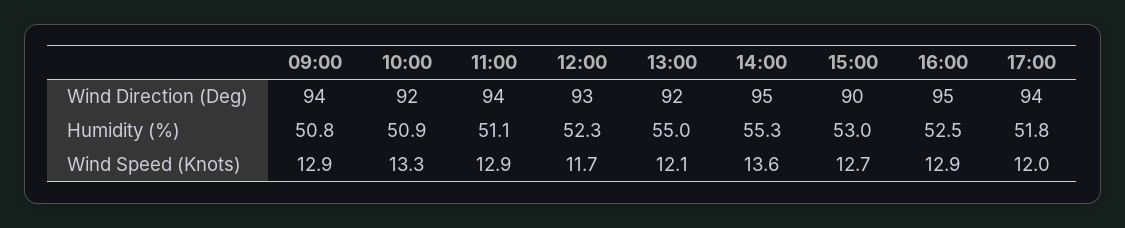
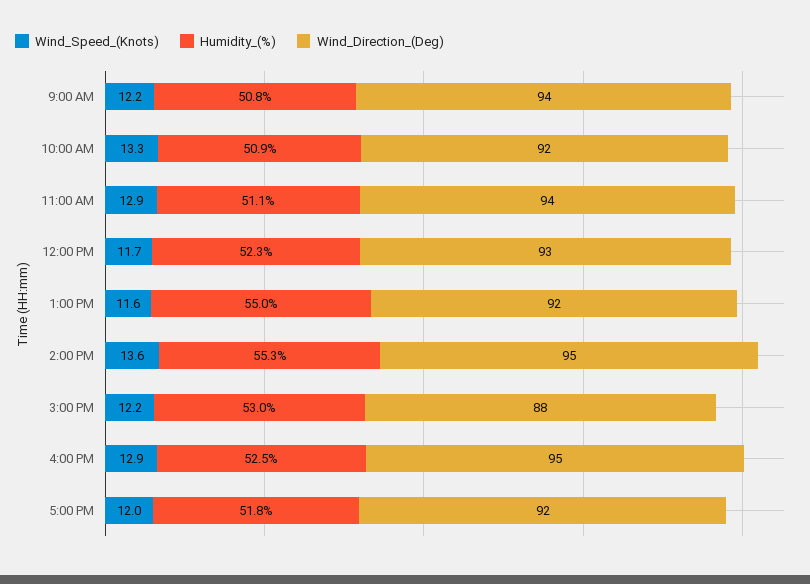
Wind Direction (Deg), 15:00: 90 -> 88
Wind Direction (Deg), 17:00: 94 -> 92
Wind Speed (Knots), 09:00: 12.9 -> 12.2
Wind Speed (Knots), 13:00: 12.1 -> 11.6
Wind Speed (Knots), 15:00: 12.7 -> 12.2

